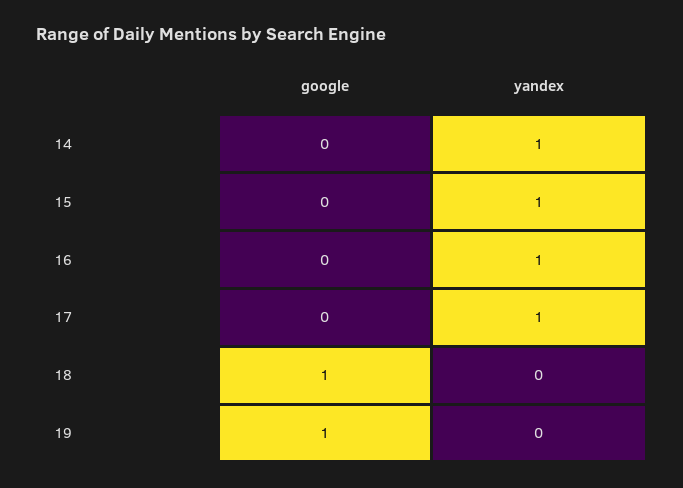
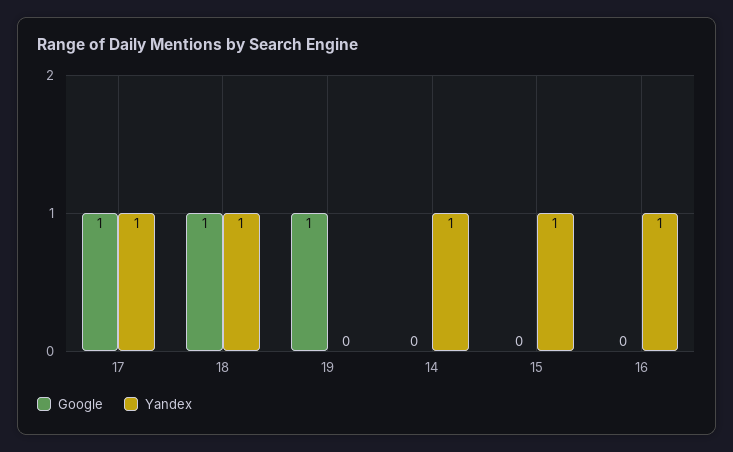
google, 17: 0 -> 1
yandex, 18: 0 -> 1

